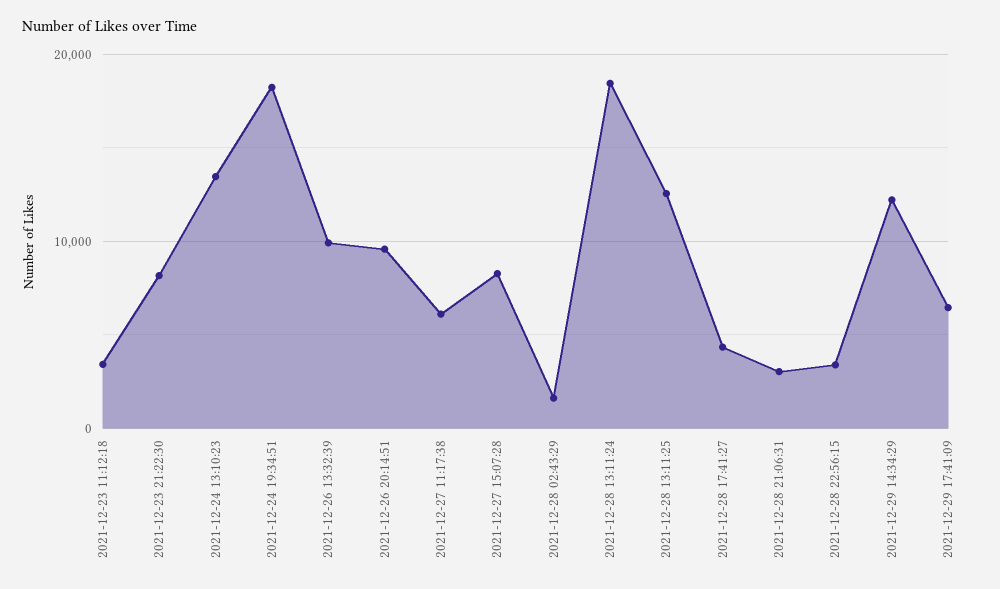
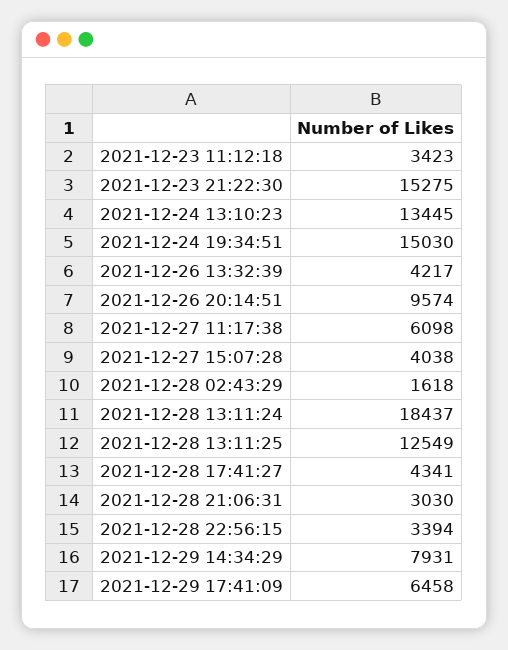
2021-12-23 21:22:30: 8000 -> 15275
2021-12-24 19:34:51: 18000 -> 15030
2021-12-26 13:32:39: 10000 -> 4217
2021-12-27 15:07:28: 8000 -> 4038
2021-12-29 14:34:29: 12000 -> 7931

